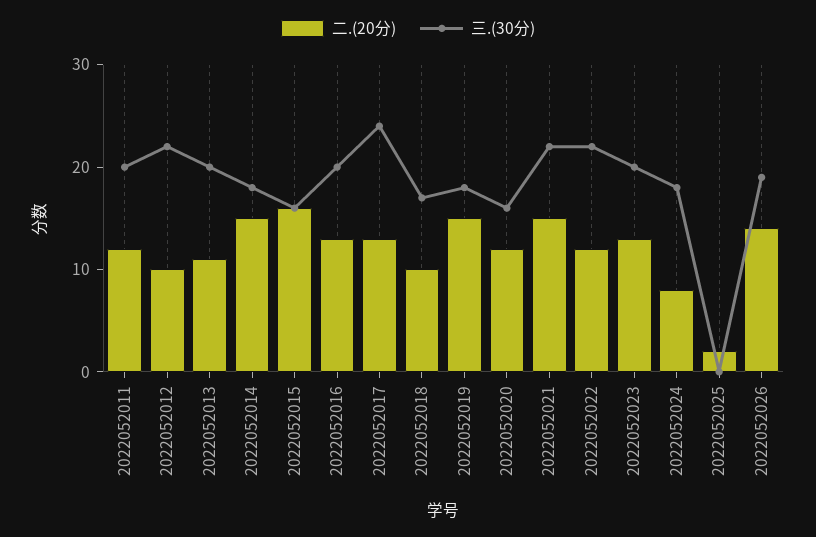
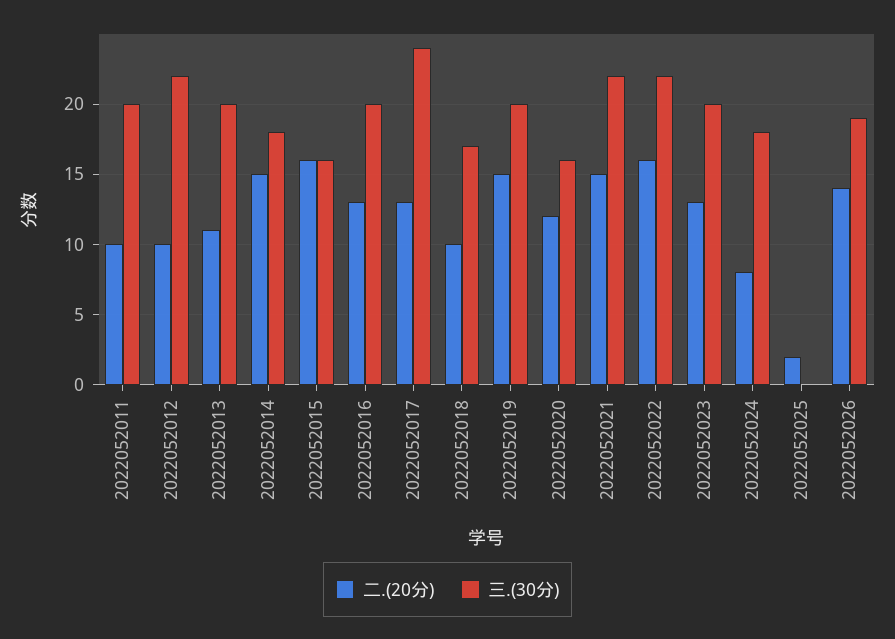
二.(20分), 2022052011: 12 -> 10
三.(30分), 2022052019: 18 -> 20
二.(20分), 2022052022: 12 -> 16

